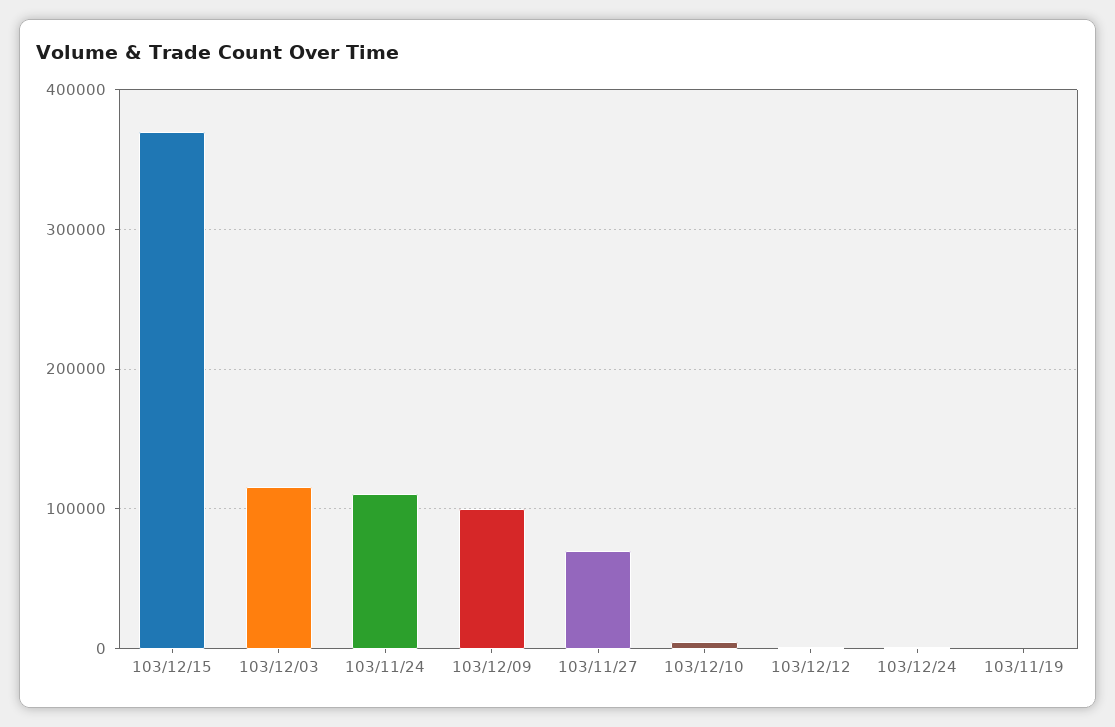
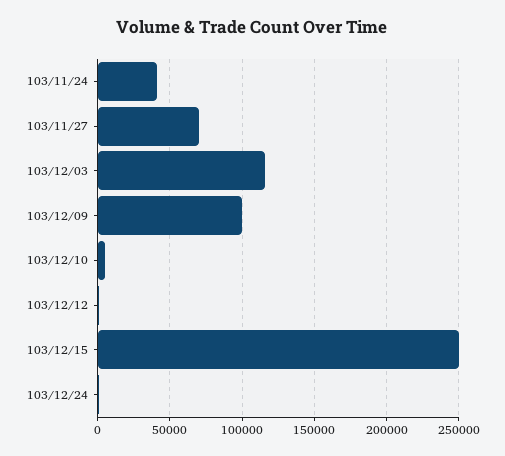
103/12/15: 370000 -> 250000
103/11/24: 110000 -> 40000
103/11/19: 0 -> none

